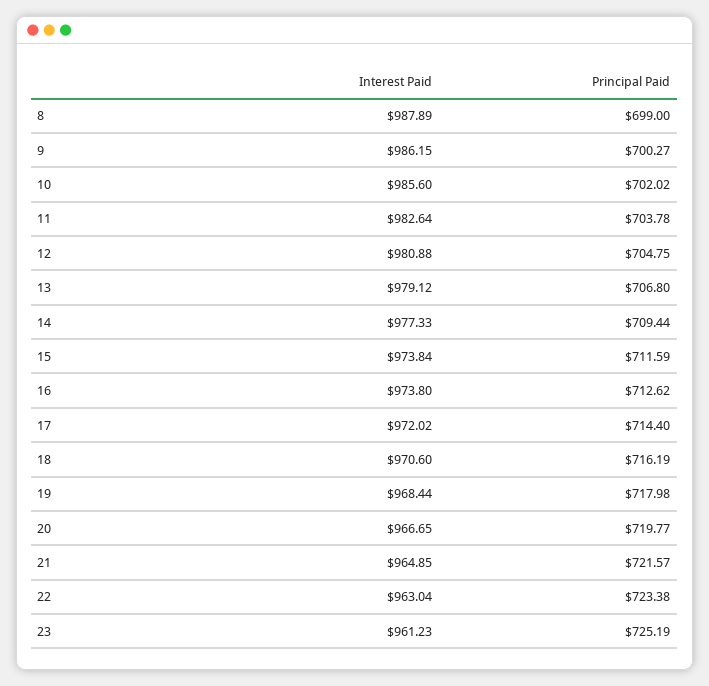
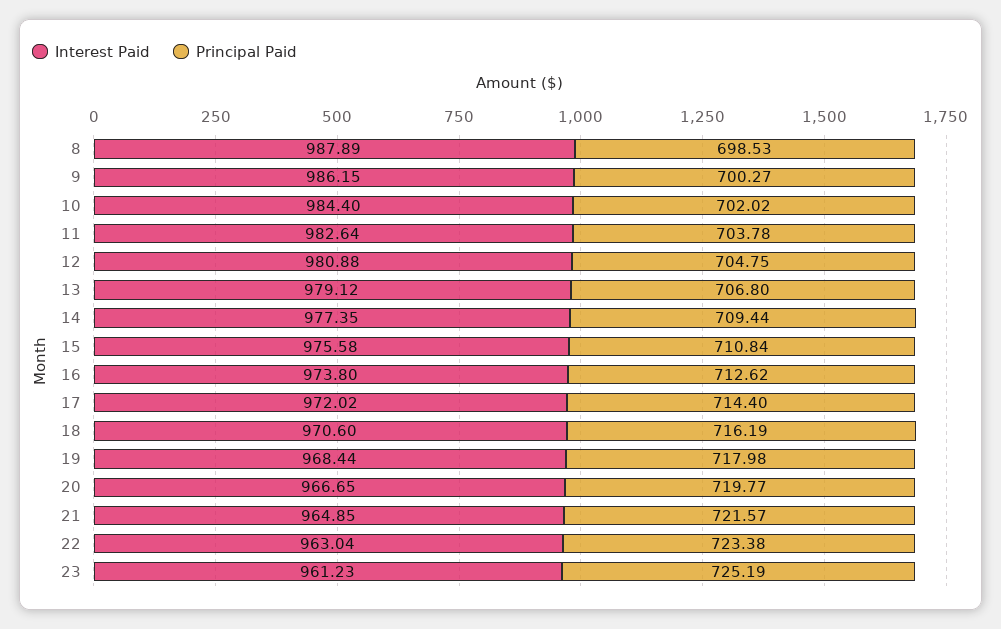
Principal Paid, 8: 699 -> 698.53
Interest Paid, 10: 985.6 -> 984.4
Interest Paid, 14: 977.33 -> 977.35
Interest Paid, 15: 973.84 -> 975.58
Principal Paid, 15: 711.59 -> 710.84

